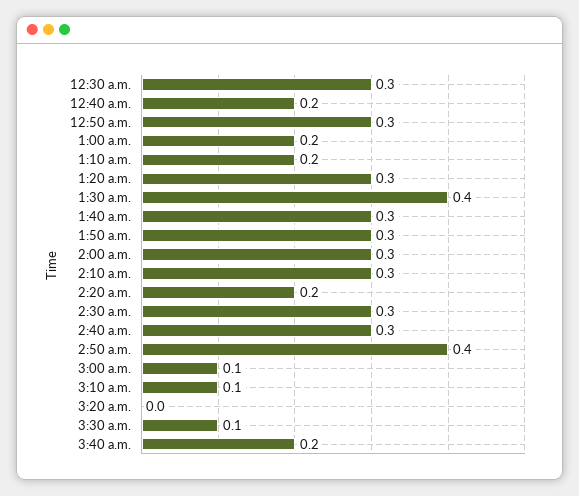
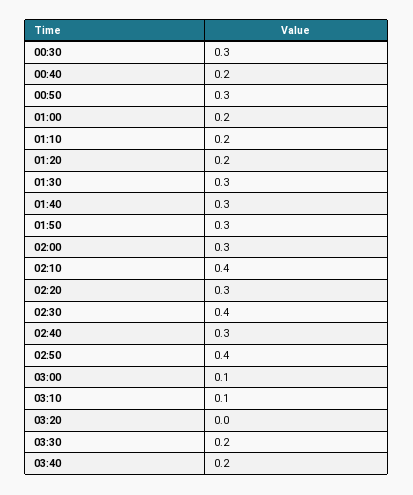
1:20 a.m.: 0.3 -> 0.2
1:30 a.m.: 0.4 -> 0.3
2:10 a.m.: 0.3 -> 0.4
2:20 a.m.: 0.2 -> 0.3
2:30 a.m.: 0.3 -> 0.4
3:30 a.m.: 0.1 -> 0.2

